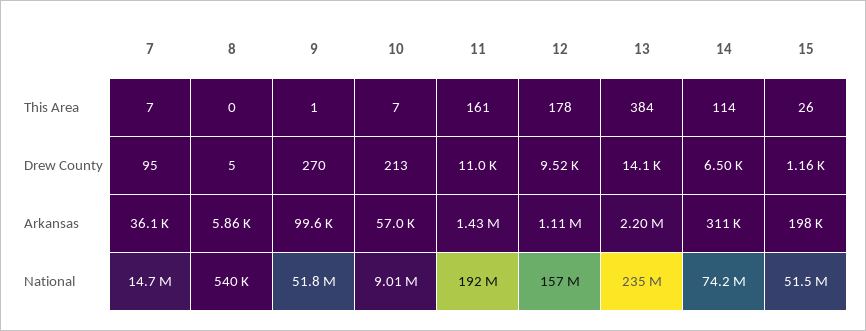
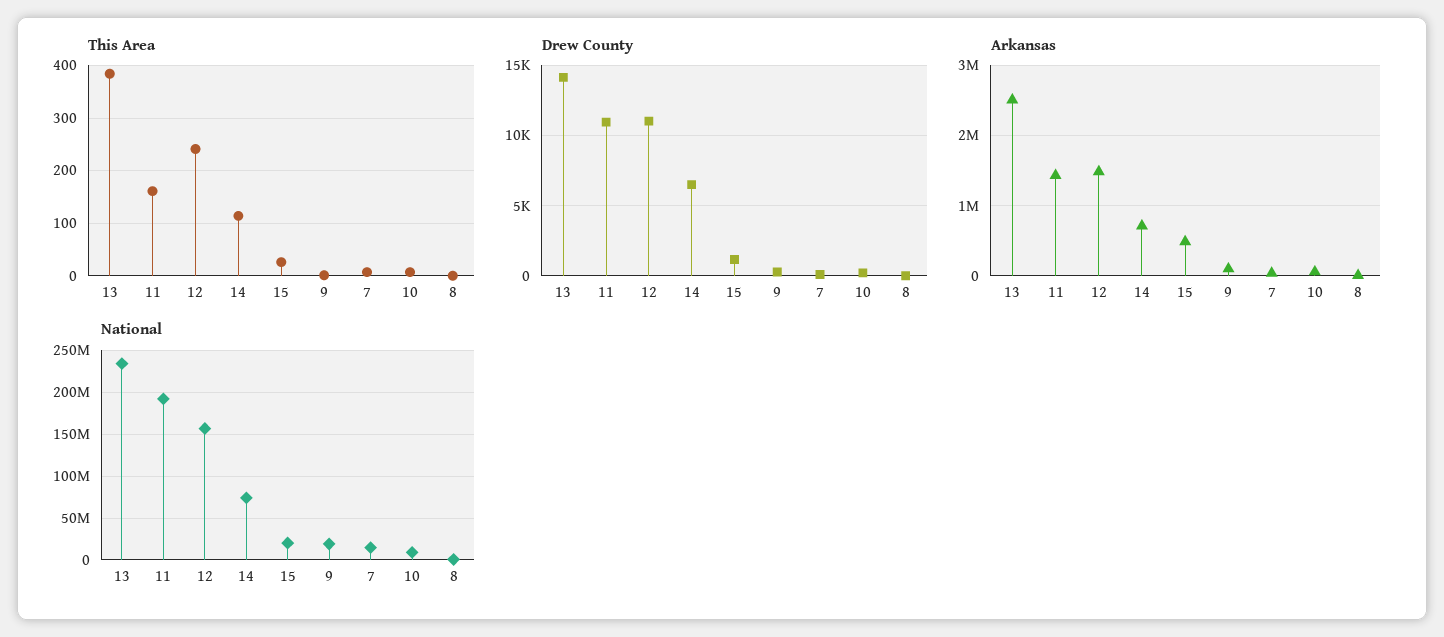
This Area, 12: 178 -> 240
Drew County, 12: 9520 -> 11000
Arkansas, 12: 1110000 -> 1500000
Arkansas, 13: 2200000 -> 2500000
Arkansas, 14: 311000 -> 700000
Arkansas, 15: 198000 -> 500000
National, 9: 51800000 -> 20000000
National, 15: 51500000 -> 20000000

